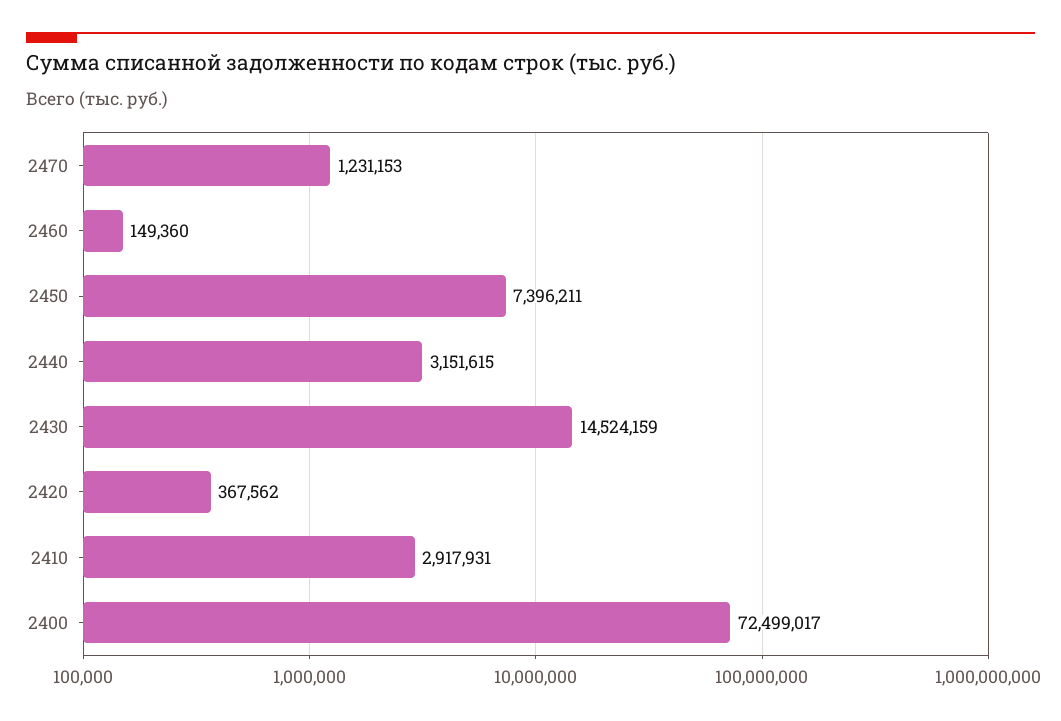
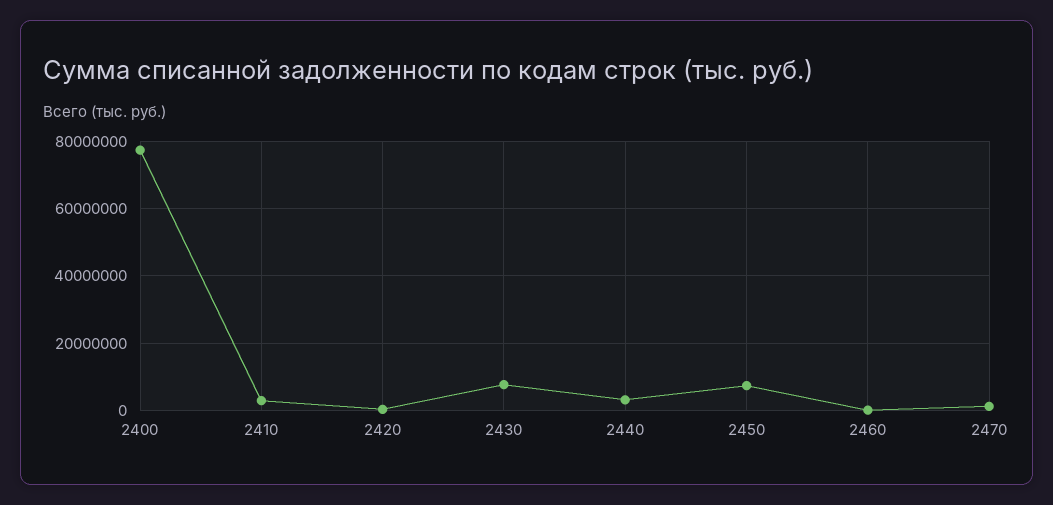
2430: 14524159 -> 8000000
2400: 72499017 -> 78000000

